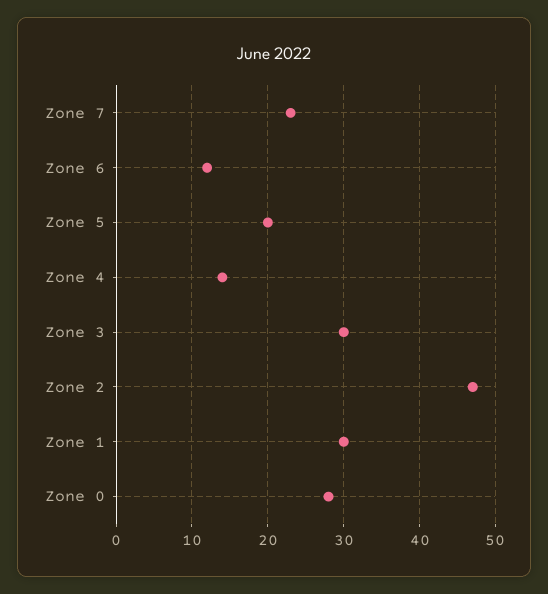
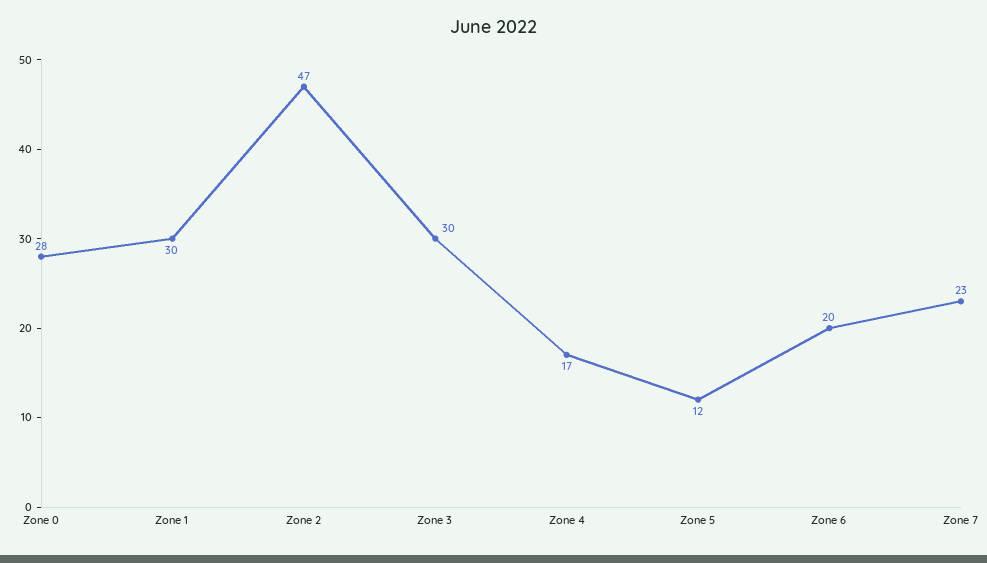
Zone 6: 12 -> 20
Zone 5: 20 -> 12
Zone 4: 14 -> 17

